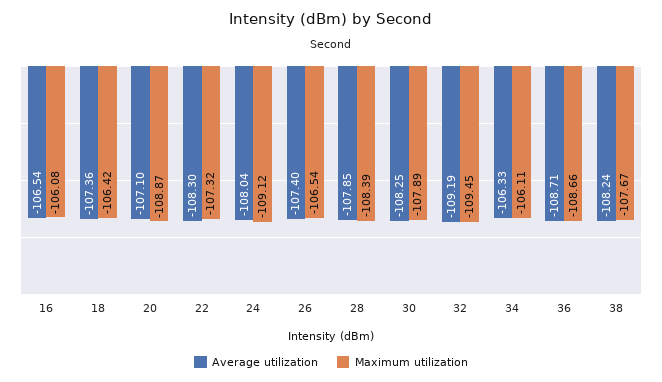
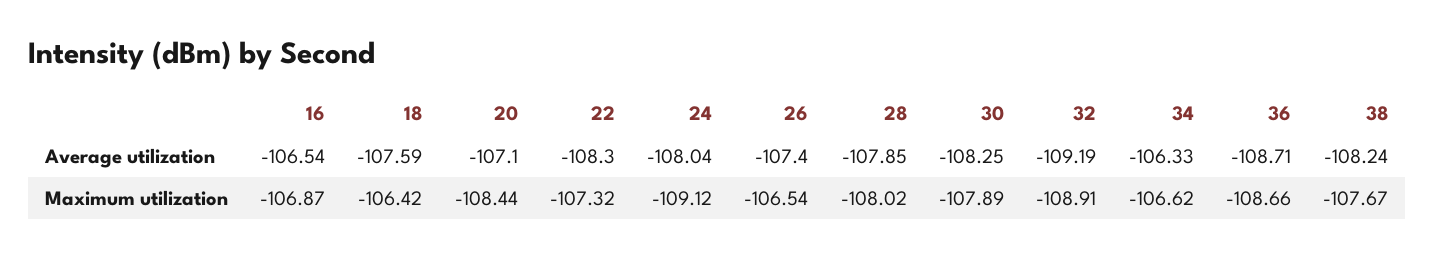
Maximum utilization, 16: -106.08 -> -106.87
Average utilization, 18: -107.36 -> -107.59
Maximum utilization, 20: -108.87 -> -108.44
Maximum utilization, 28: -108.39 -> -108.02
Maximum utilization, 32: -109.45 -> -108.91
Maximum utilization, 34: -106.11 -> -106.62

